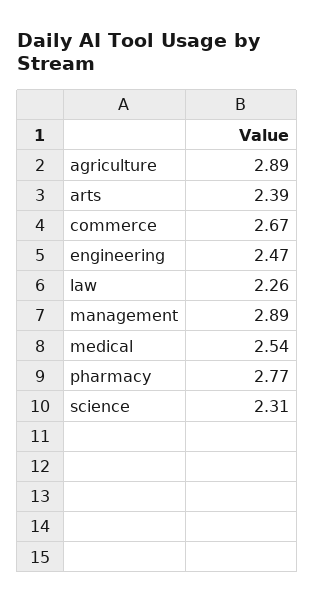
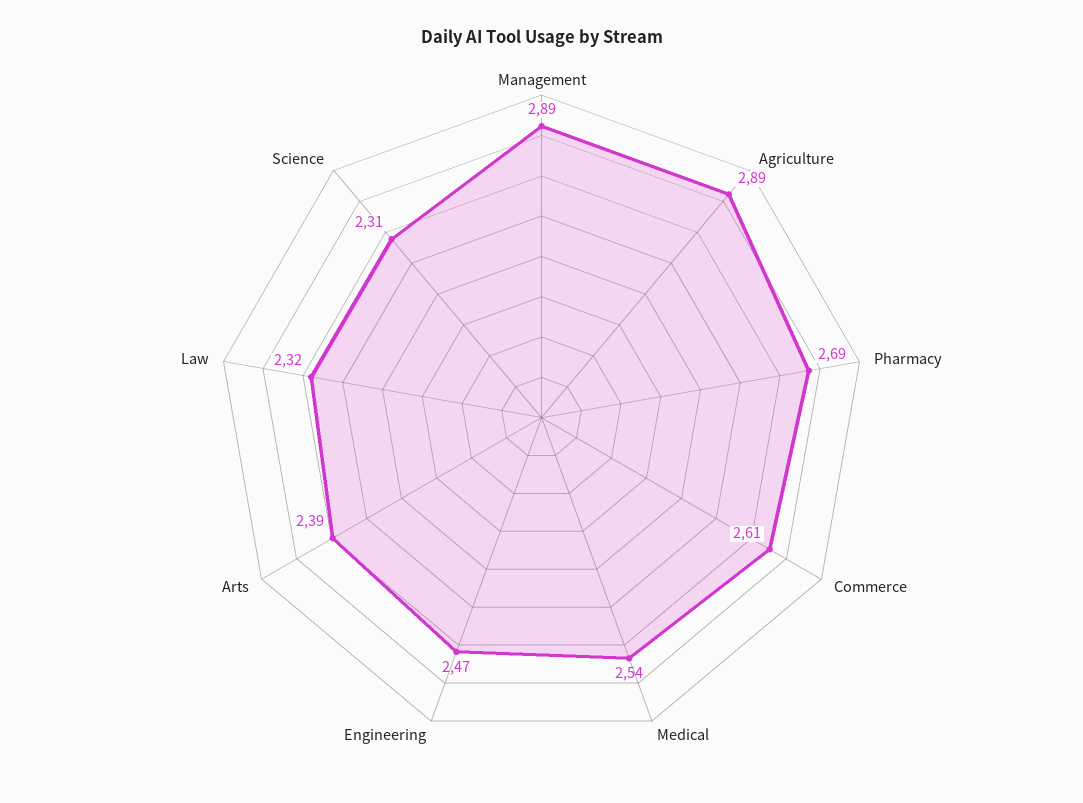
commerce: 2.67 -> 2.61
law: 2.26 -> 2.32
pharmacy: 2.77 -> 2.69

